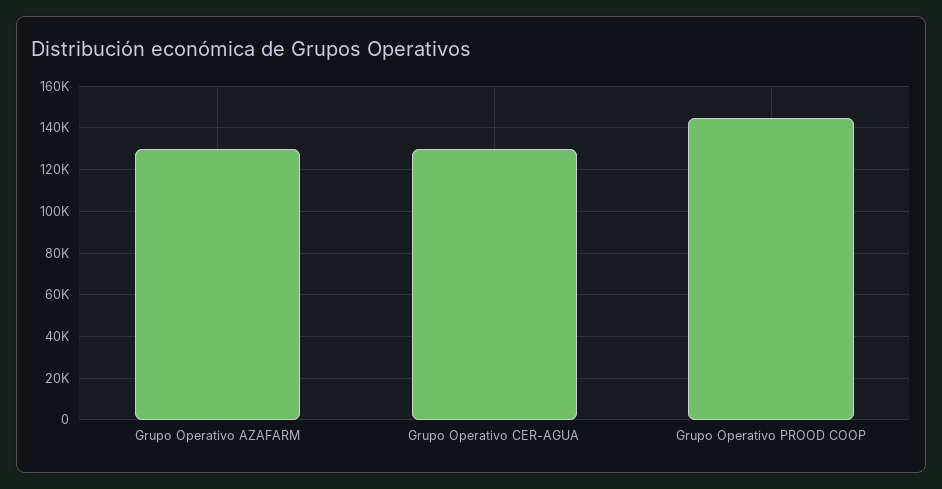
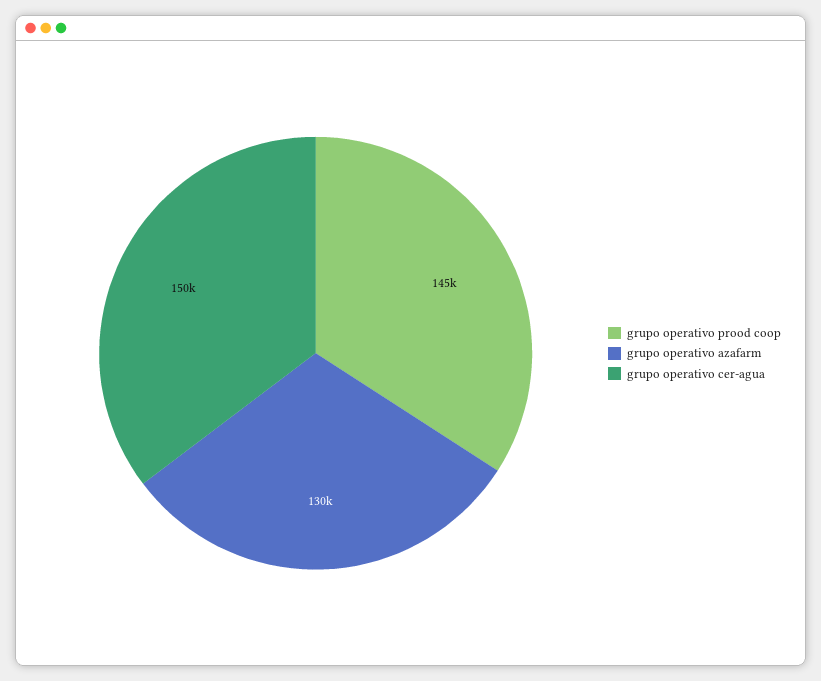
Grupo Operativo CER-AGUA: 130000 -> 150000

